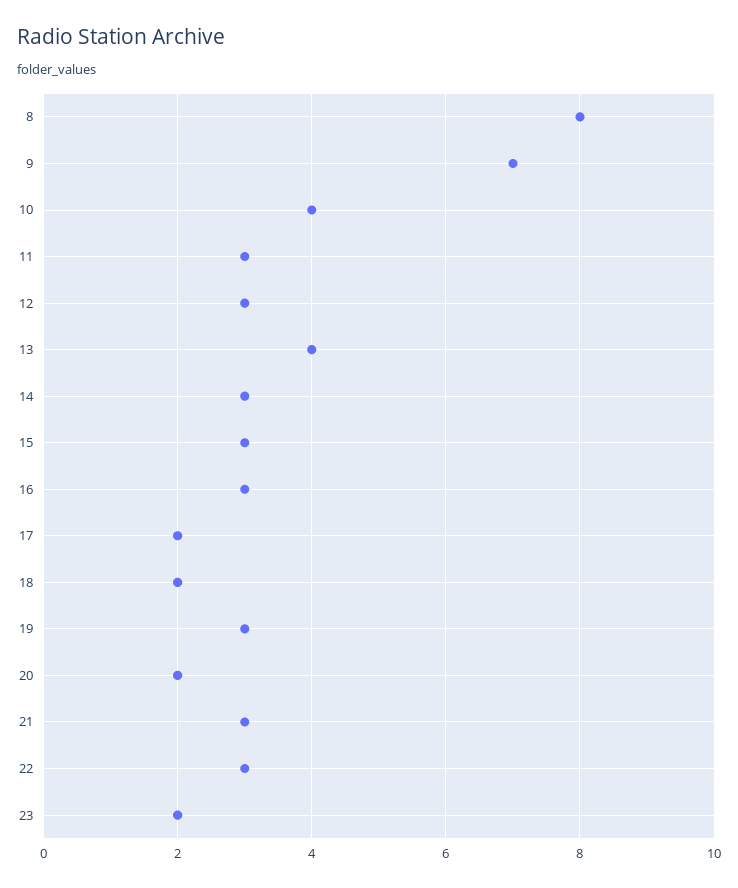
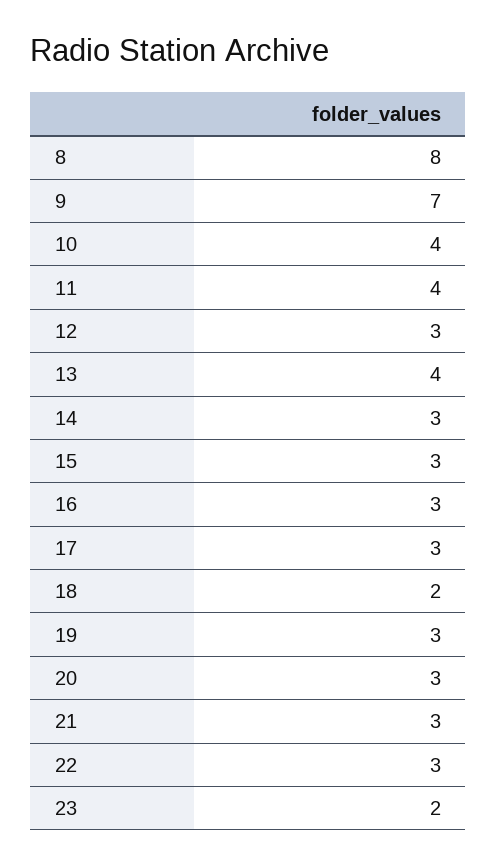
11: 3 -> 4
17: 2 -> 3
20: 2 -> 3

